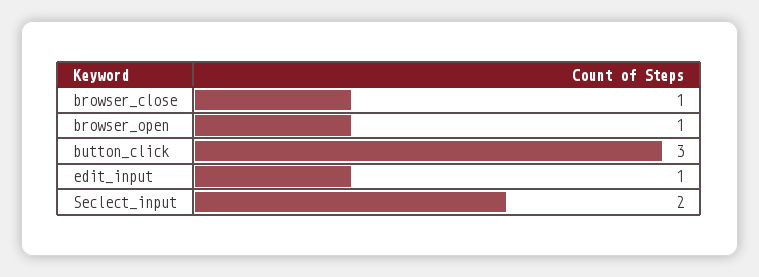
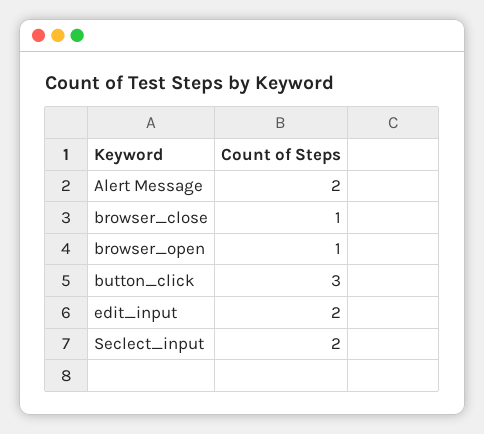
edit_input: 1 -> 2
Alert Message: none -> 2

